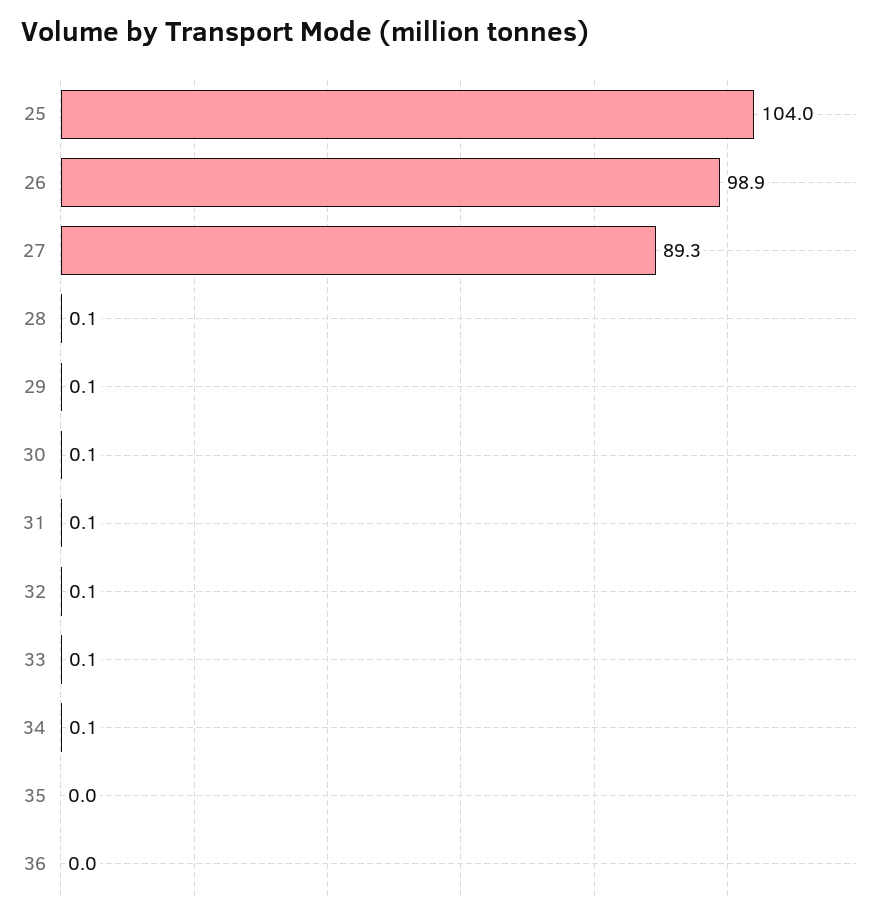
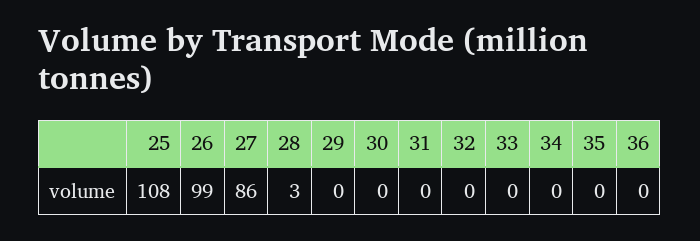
25: 104 -> 108
27: 89.3 -> 86
28: 0.1 -> 3

